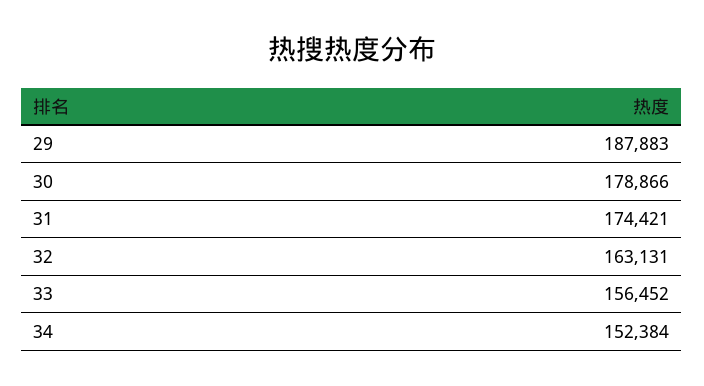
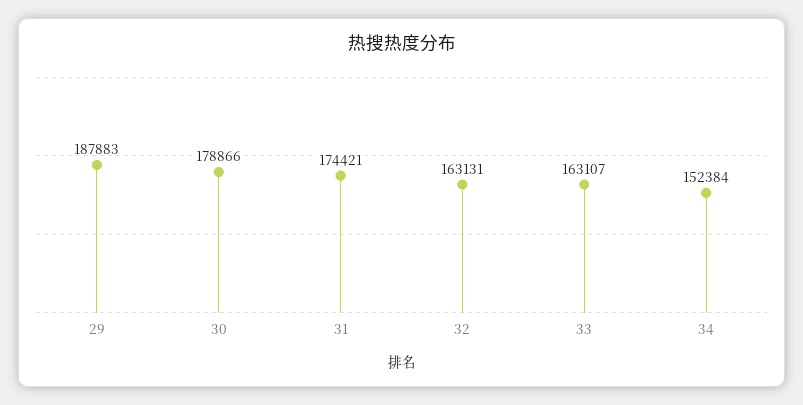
33: 156452 -> 163107

